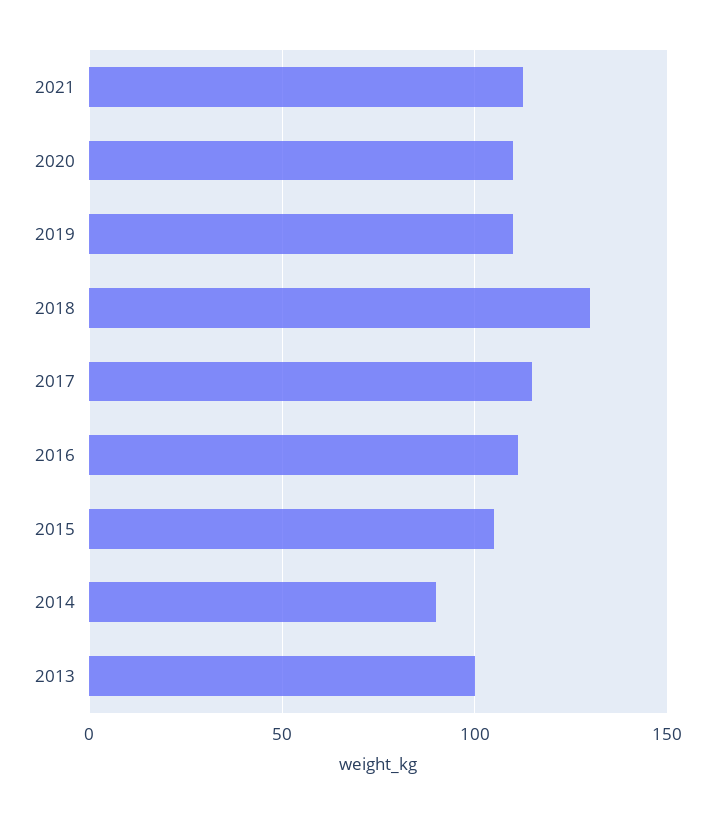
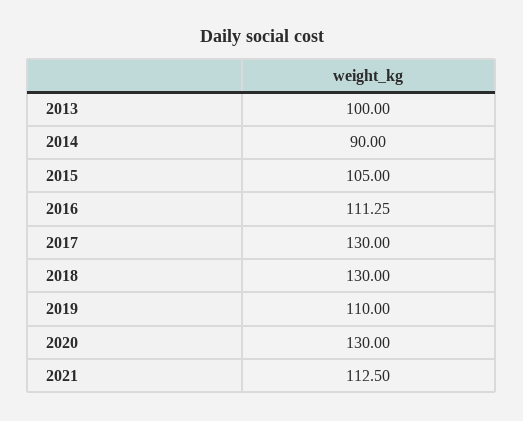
2020: 110 -> 130
2017: 115 -> 130

